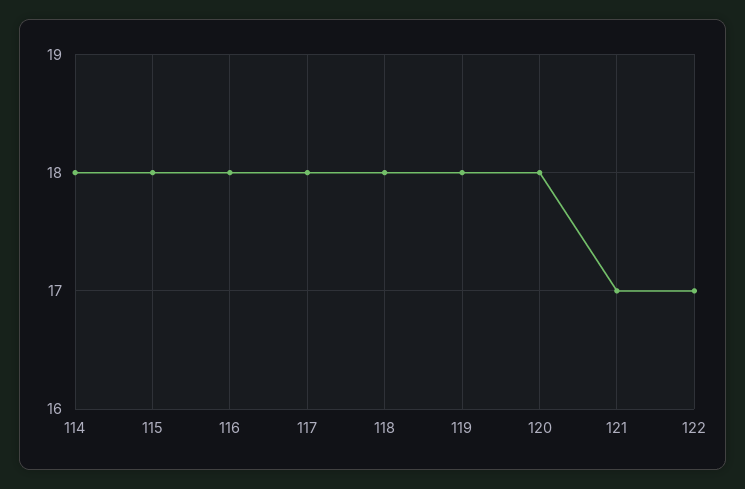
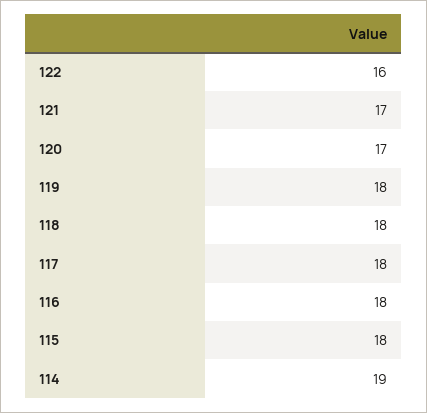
114: 18 -> 19
120: 18 -> 17
122: 17 -> 16

